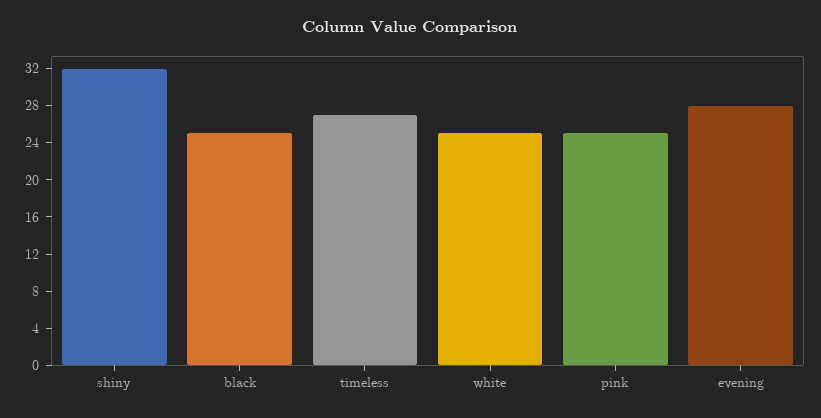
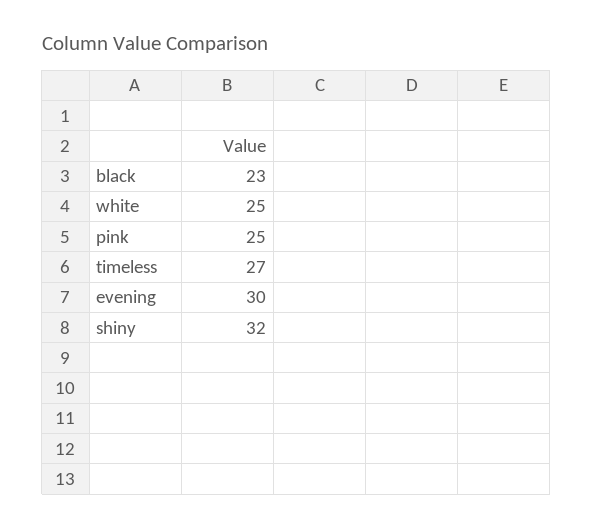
black: 25 -> 23
evening: 28 -> 30

